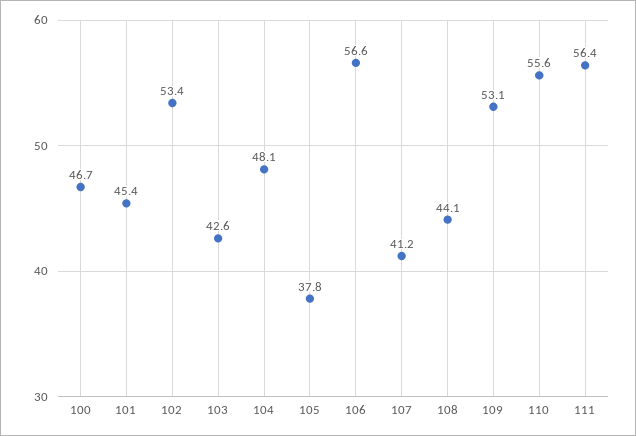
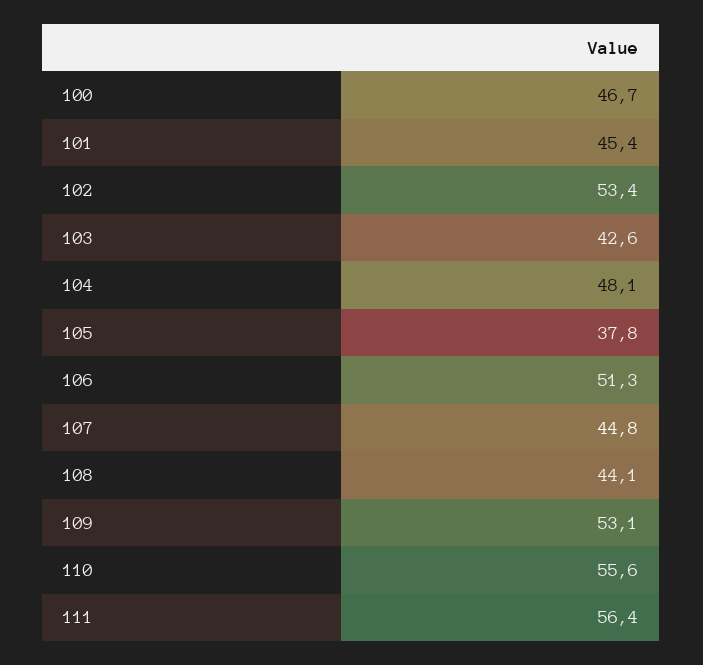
106: 56.6 -> 51.3
107: 41.2 -> 44.8

